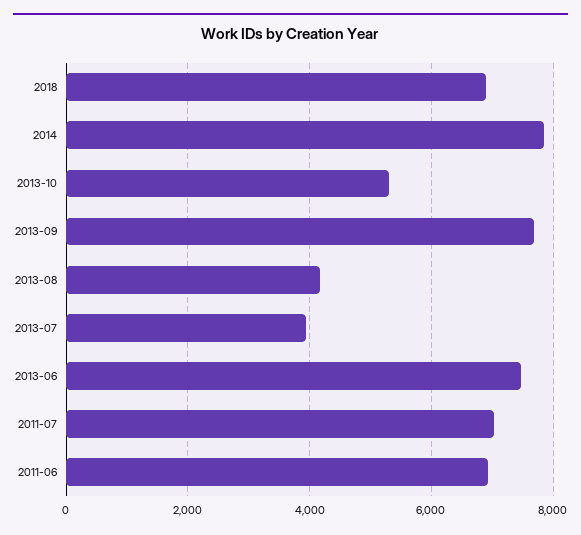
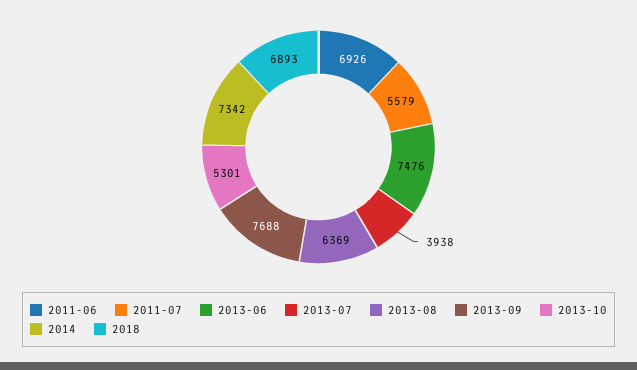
2014: 7800 -> 7342
2013-08: 4200 -> 6369
2011-07: 7000 -> 5579

